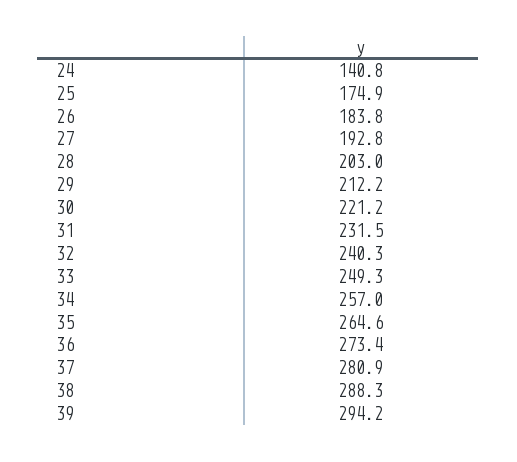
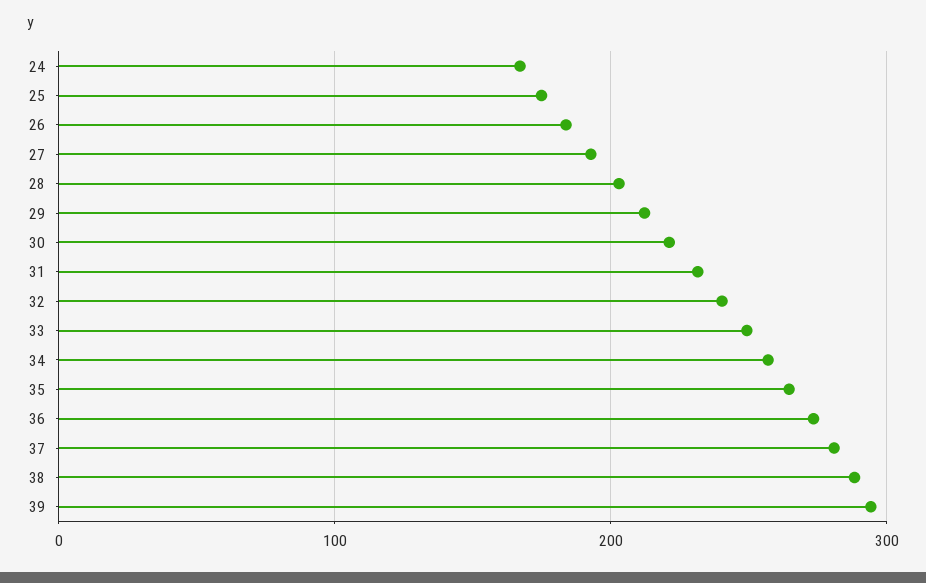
24: 140.8 -> 170

